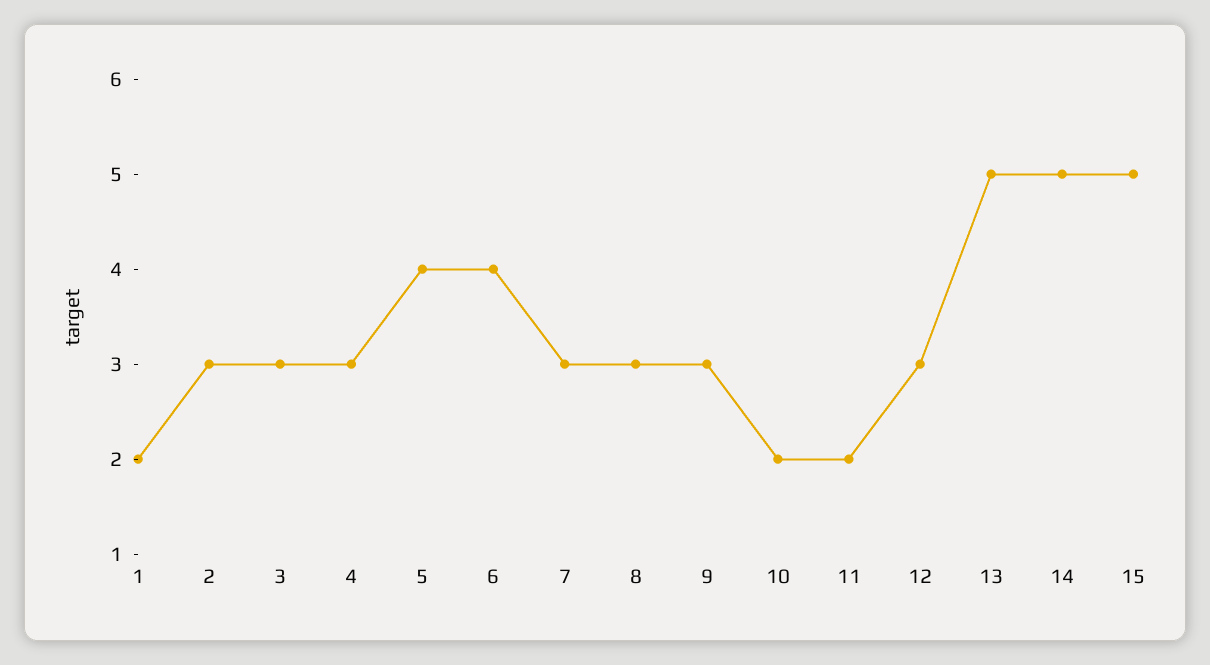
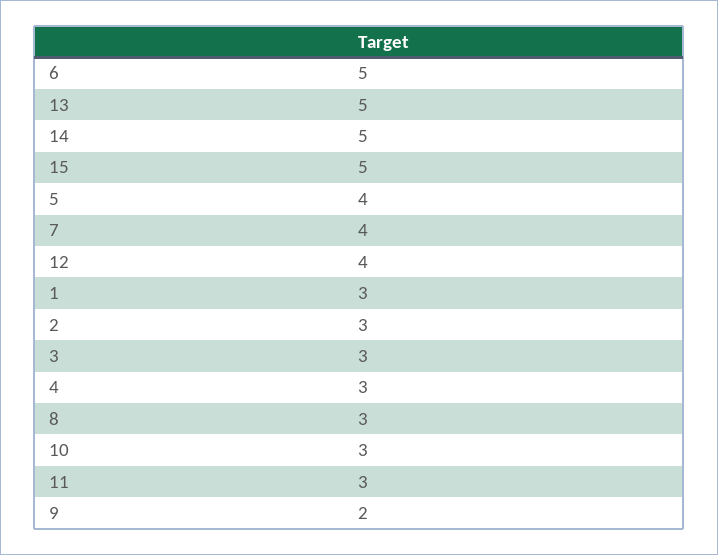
1: 2 -> 3
6: 4 -> 5
7: 3 -> 4
9: 3 -> 2
10: 2 -> 3
11: 2 -> 3
12: 3 -> 4

